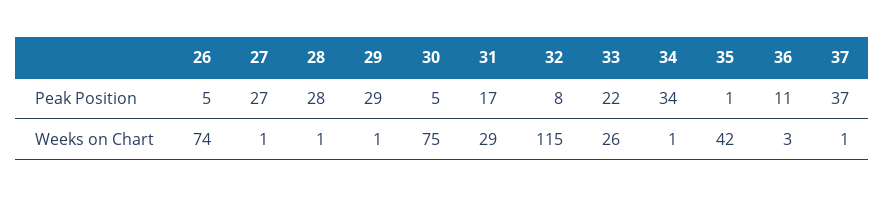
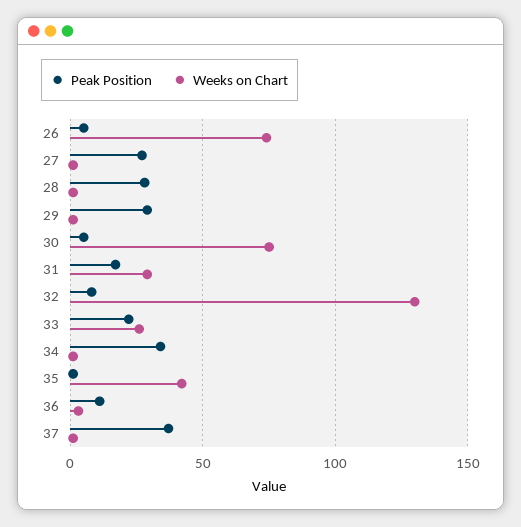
Weeks on Chart, 32: 115 -> 130

